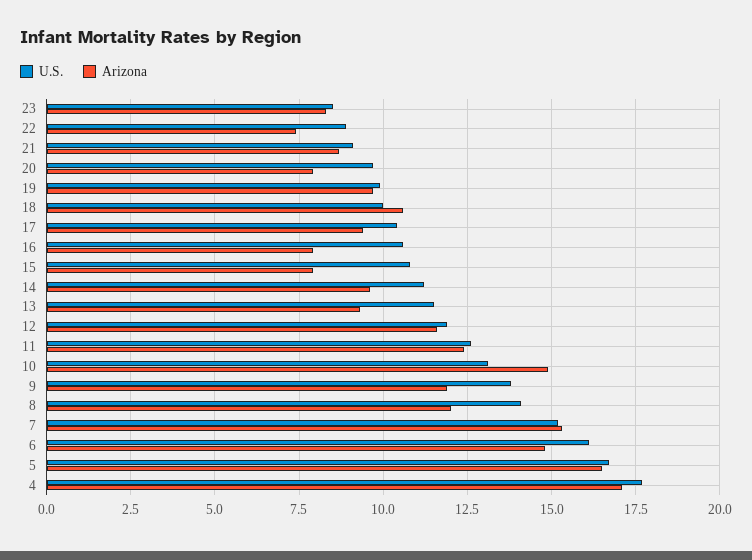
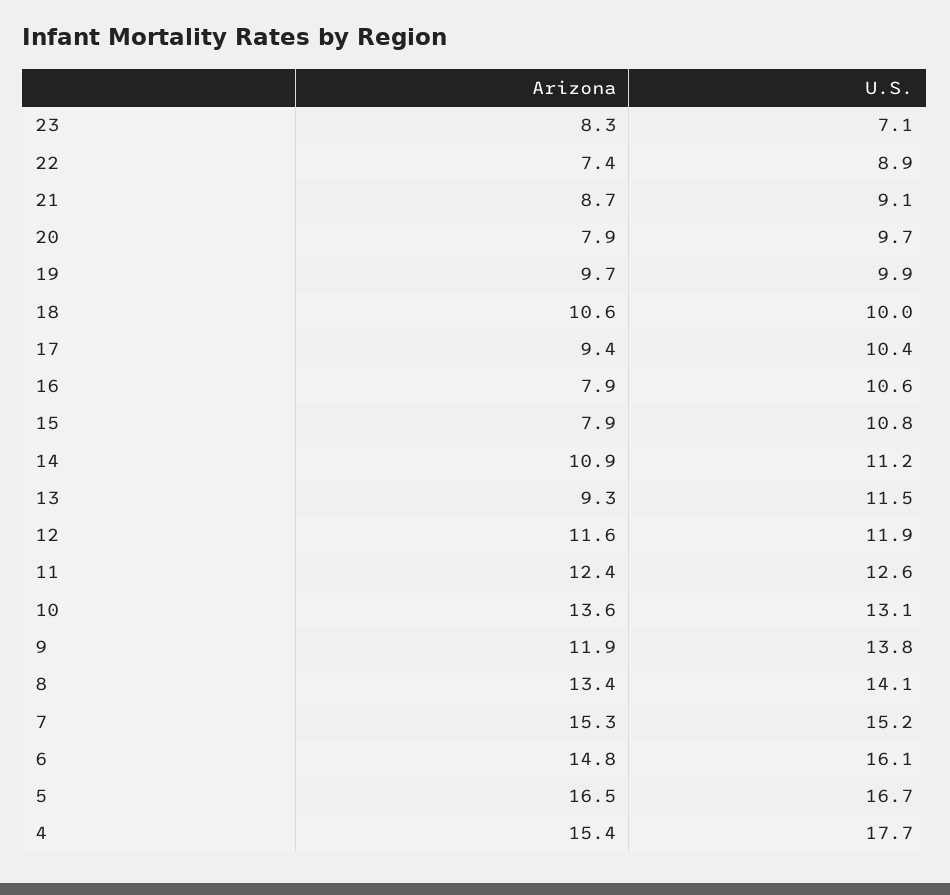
U.S., 23: 8.5 -> 7.1
Arizona, 14: 9.5 -> 10.9
Arizona, 10: 15 -> 13.6
Arizona, 8: 12 -> 13.4
Arizona, 4: 17 -> 15.4

